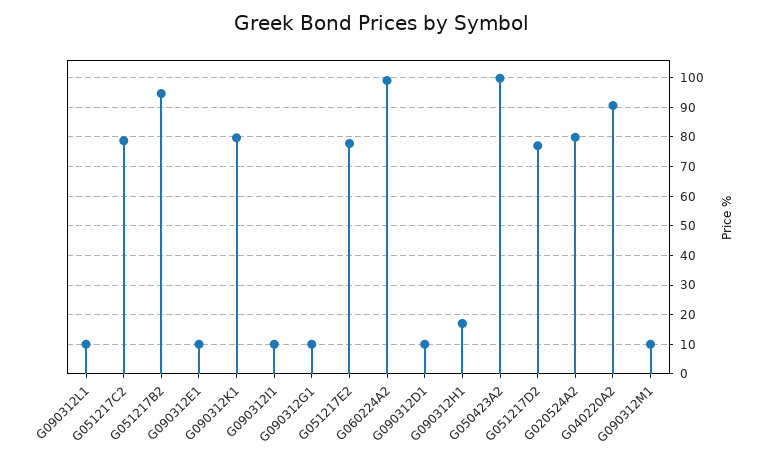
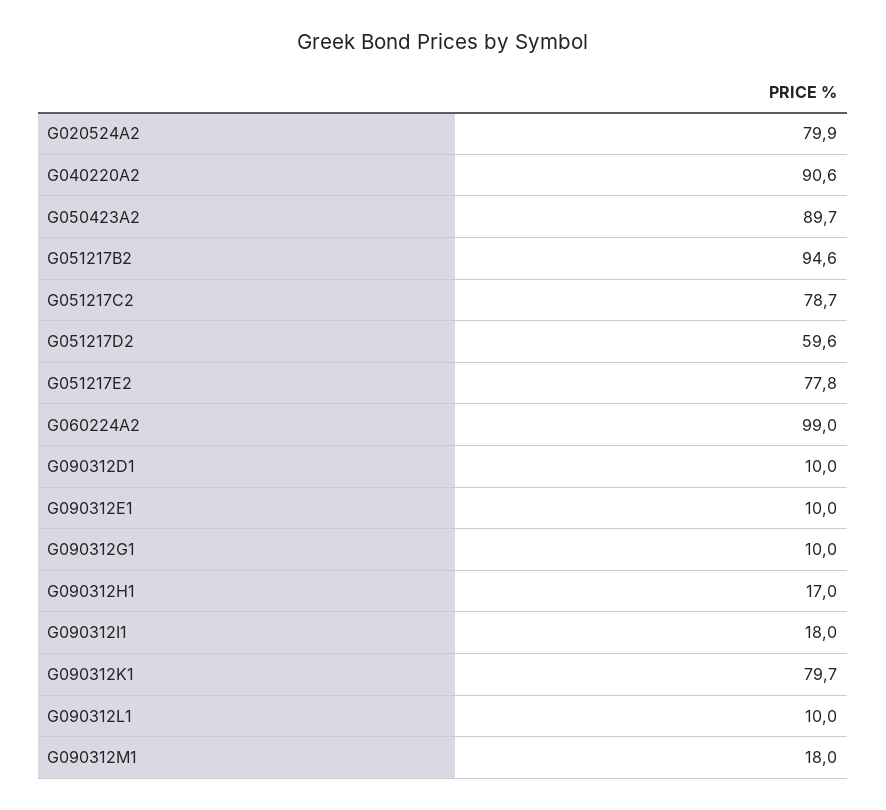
G090312I1: 10 -> 18
G050423A2: 100 -> 89.7
G051217D2: 77.5 -> 59.6
G090312M1: 10 -> 18

